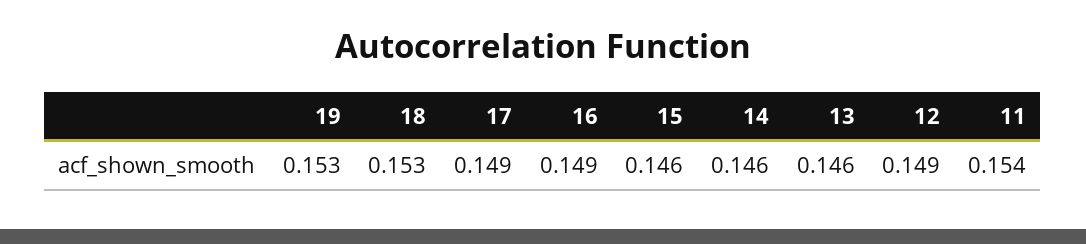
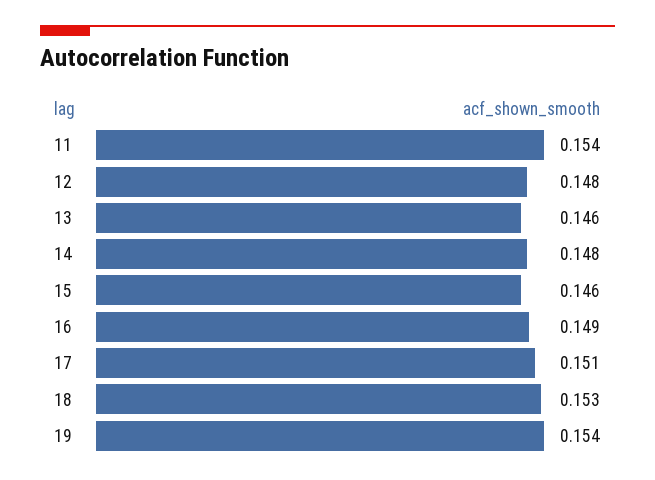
19: 0.153 -> 0.154
17: 0.149 -> 0.151
14: 0.146 -> 0.148
12: 0.149 -> 0.148

